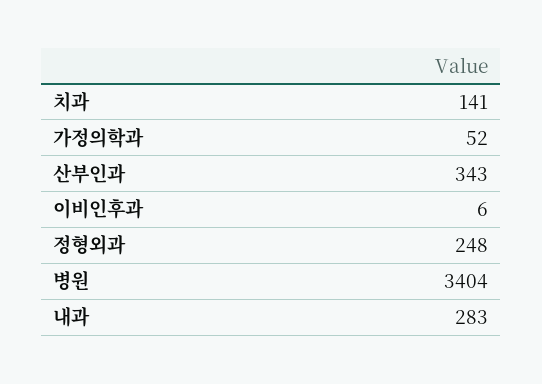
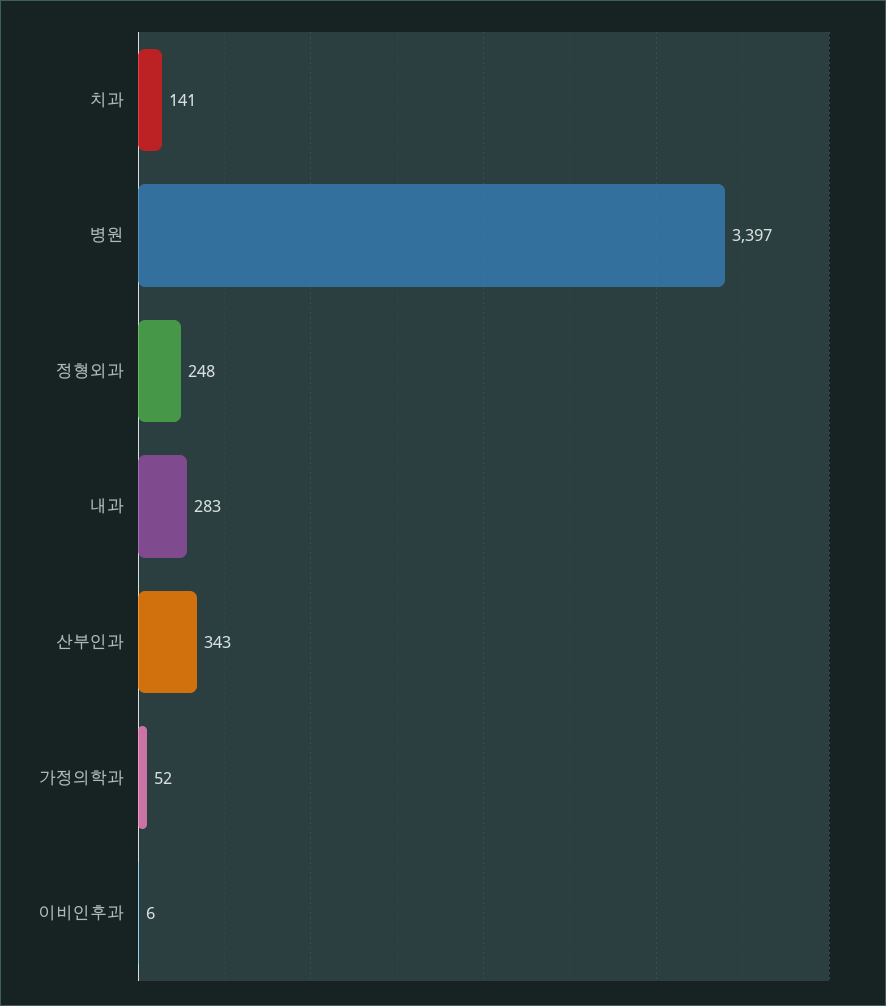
병원: 3404 -> 3397

